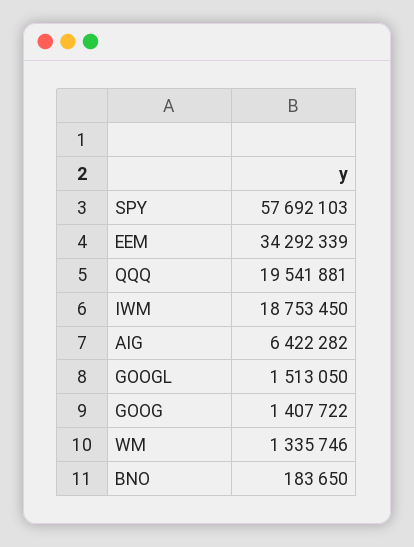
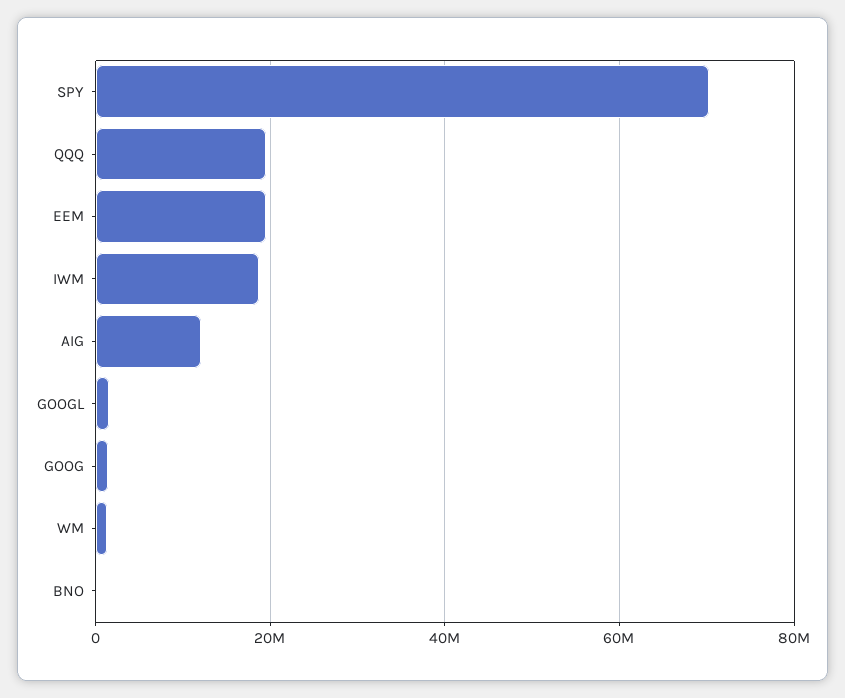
SPY: 57692103 -> 70000000
EEM: 34292339 -> 20000000
AIG: 6422282 -> 12000000

